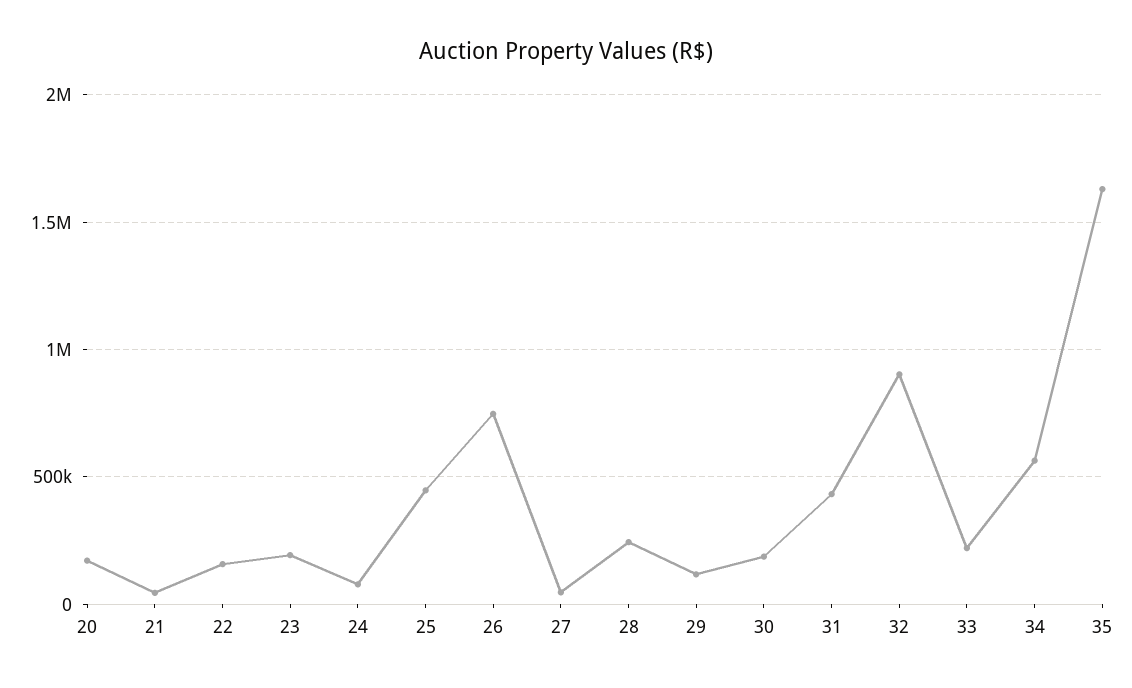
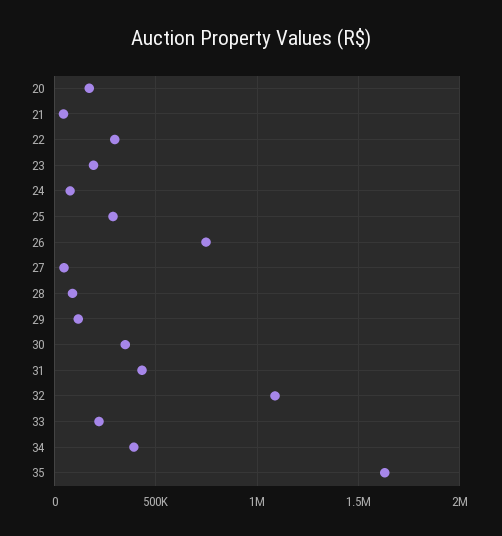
22: 150000 -> 300000
25: 450000 -> 300000
28: 250000 -> 100000
30: 200000 -> 350000
32: 900000 -> 1100000
34: 550000 -> 400000

